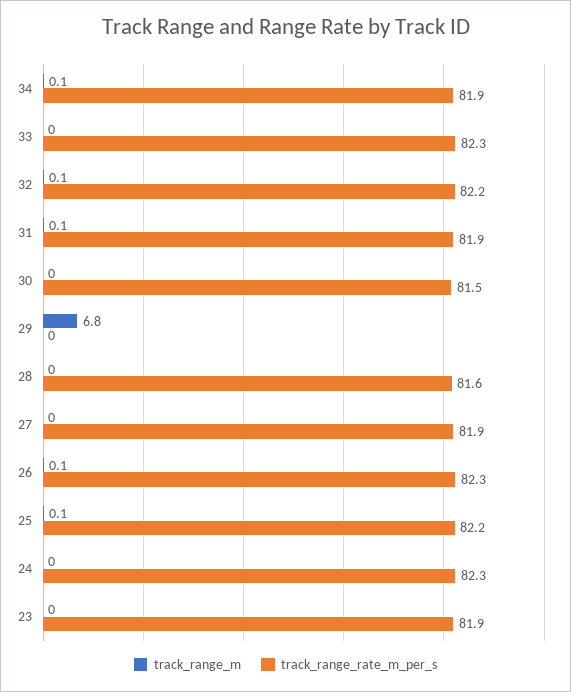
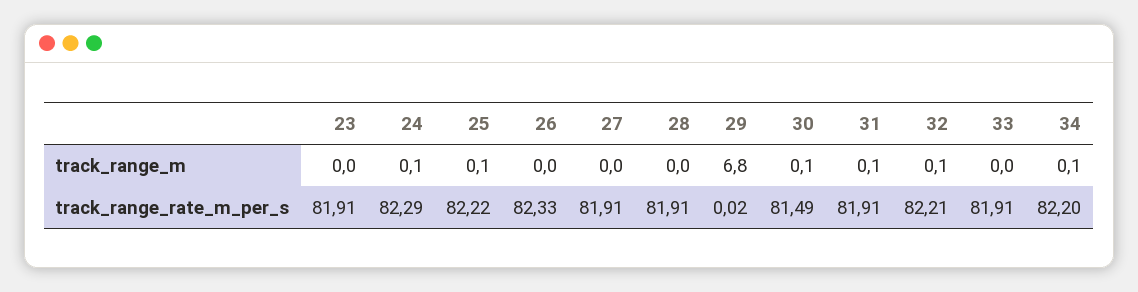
track_range_rate_m_per_s, 34: 81.9 -> 82.2
track_range_rate_m_per_s, 33: 82.3 -> 81.91
track_range_m, 30: 0 -> 0.1
track_range_rate_m_per_s, 28: 81.6 -> 81.91
track_range_m, 26: 0.1 -> 0
track_range_m, 24: 0 -> 0.1

